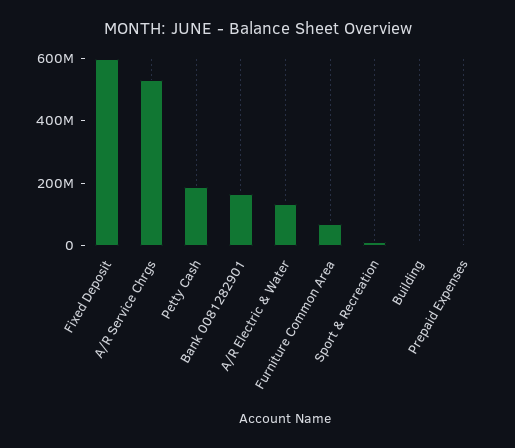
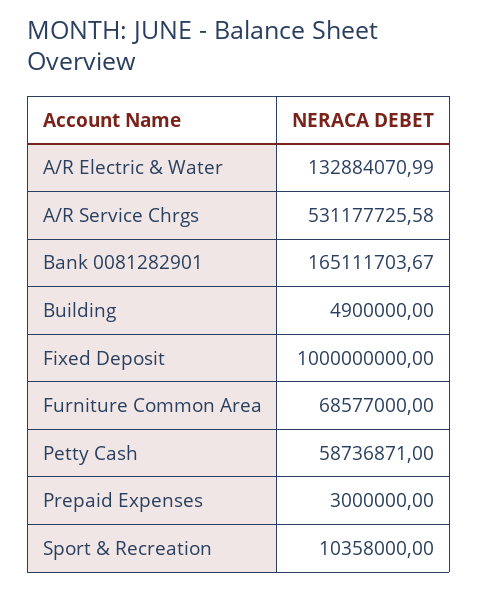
Fixed Deposit: 600000000 -> 1000000000
Petty Cash: 200000000 -> 58736871

